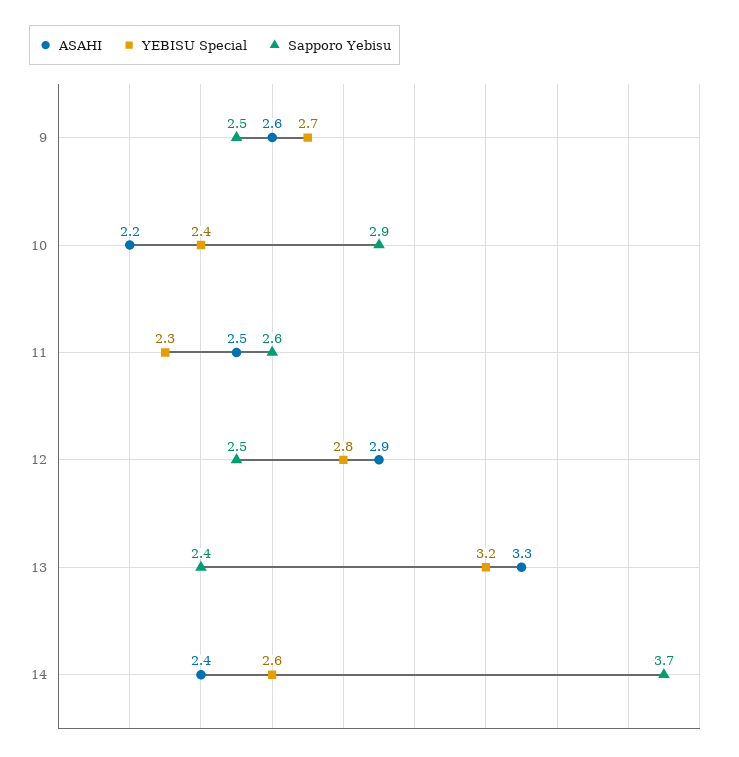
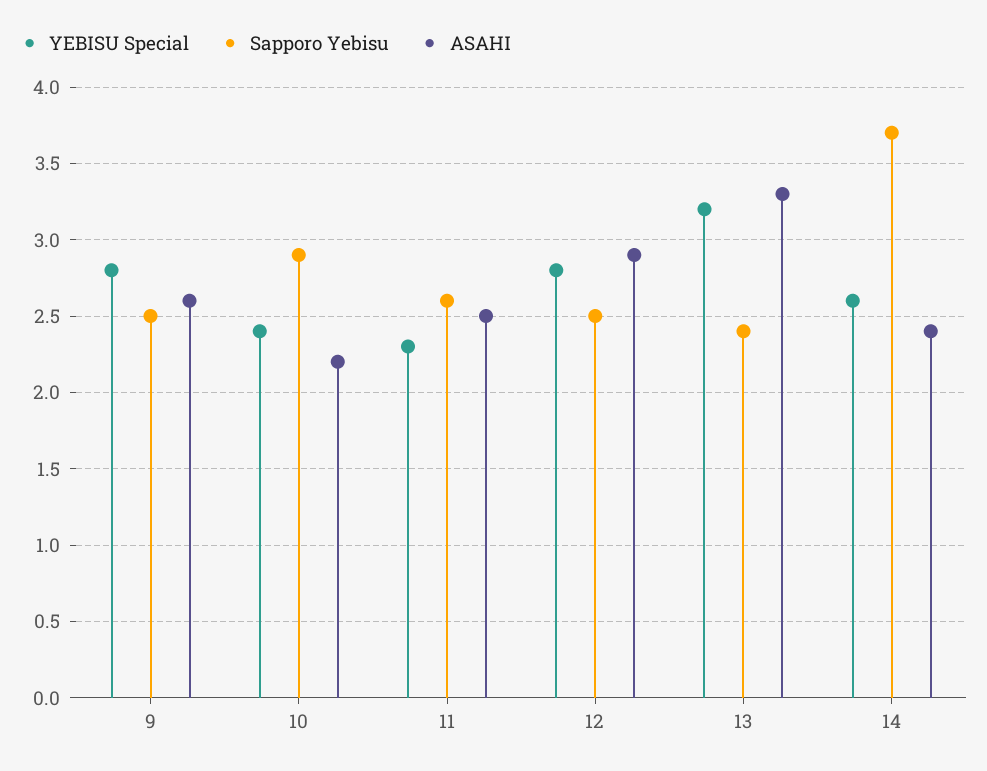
YEBISU Special, 9: 2.7 -> 2.8

